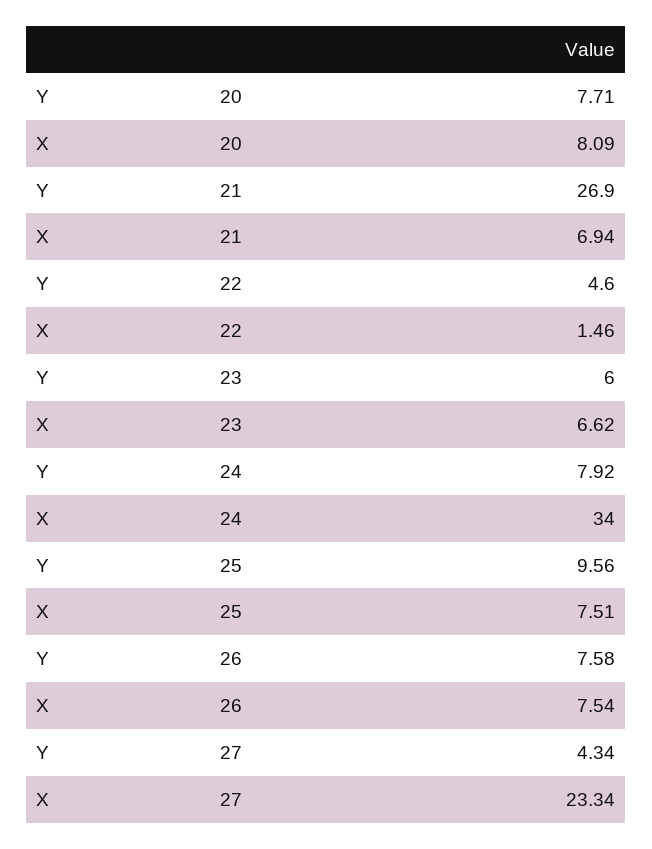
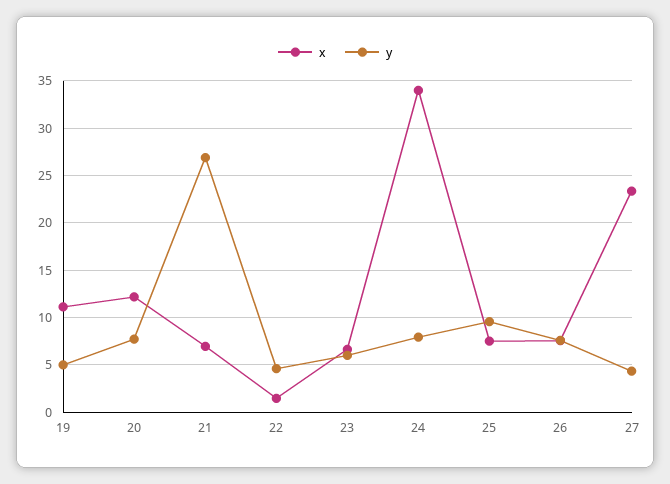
X, 20: 8.09 -> 12
X, 19: none -> 11
Y, 19: none -> 5

